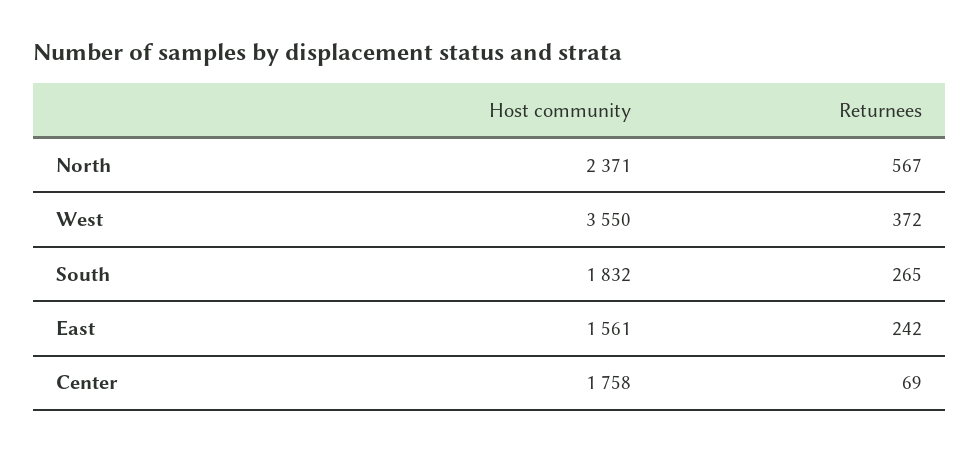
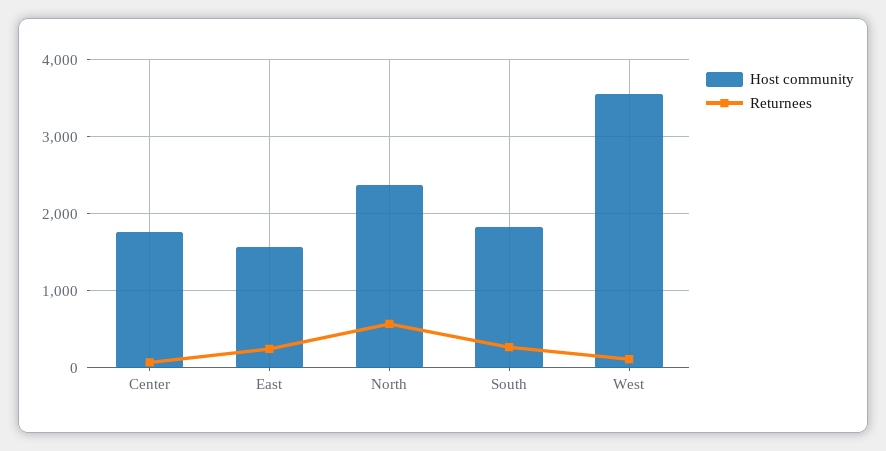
Returnees, West: 372 -> 100

